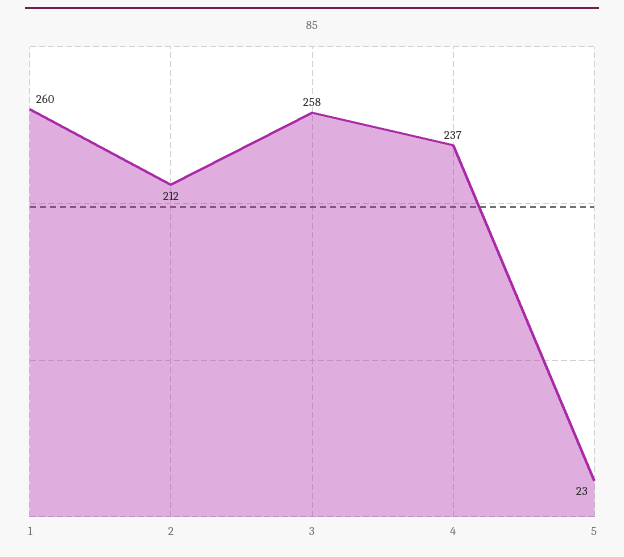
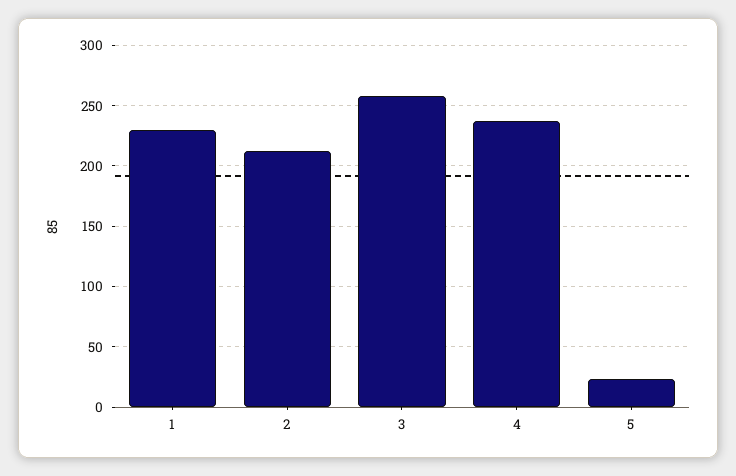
1: 260 -> 230

